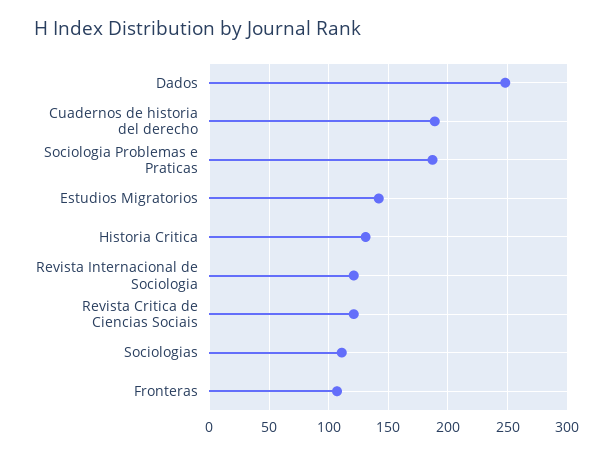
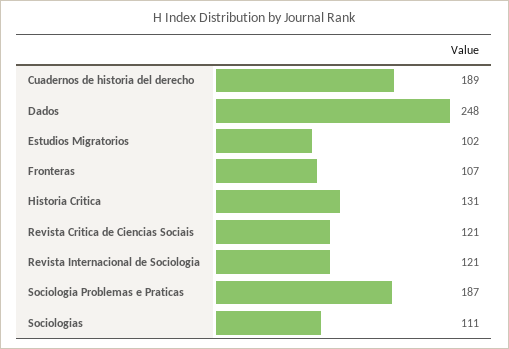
Estudios Migratorios: 140 -> 102

